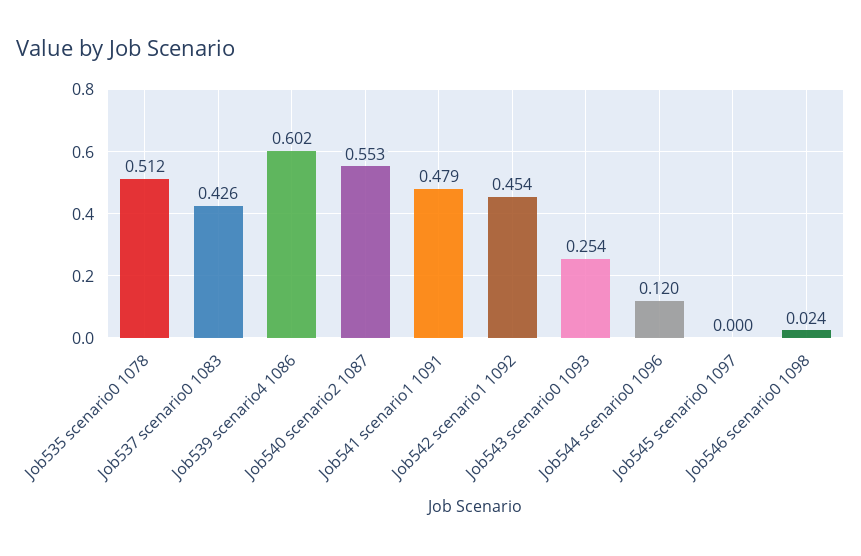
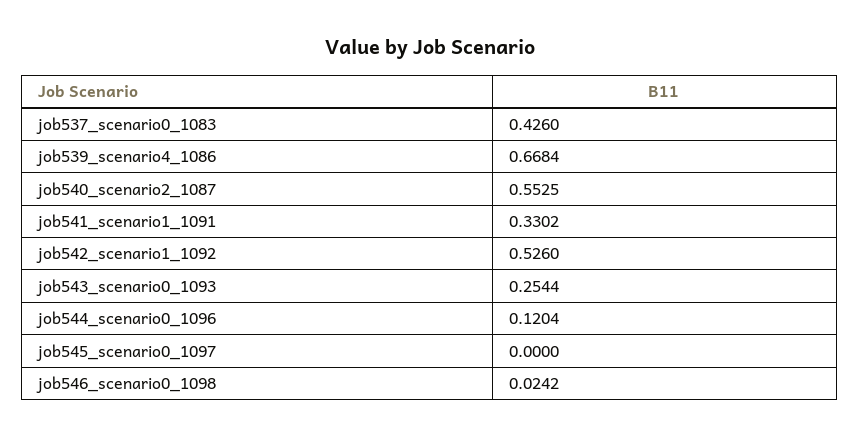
Job535 scenario0 1078: 0.512 -> none
Job539 scenario4 1086: 0.602 -> 0.6684
Job541 scenario1 1091: 0.479 -> 0.3302
Job542 scenario1 1092: 0.454 -> 0.526

